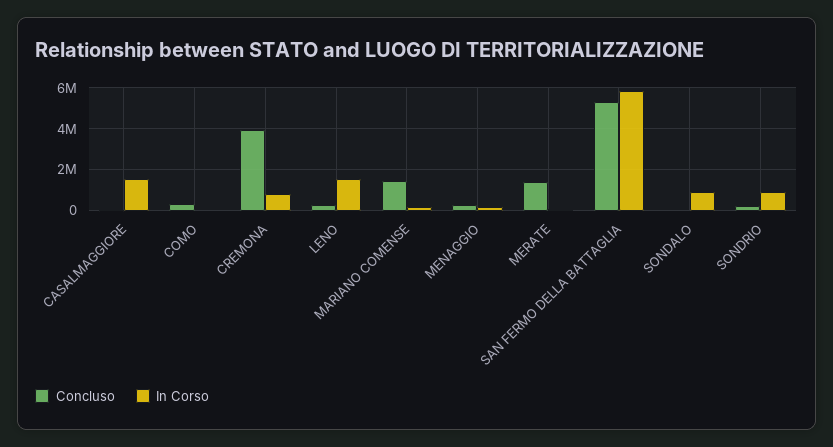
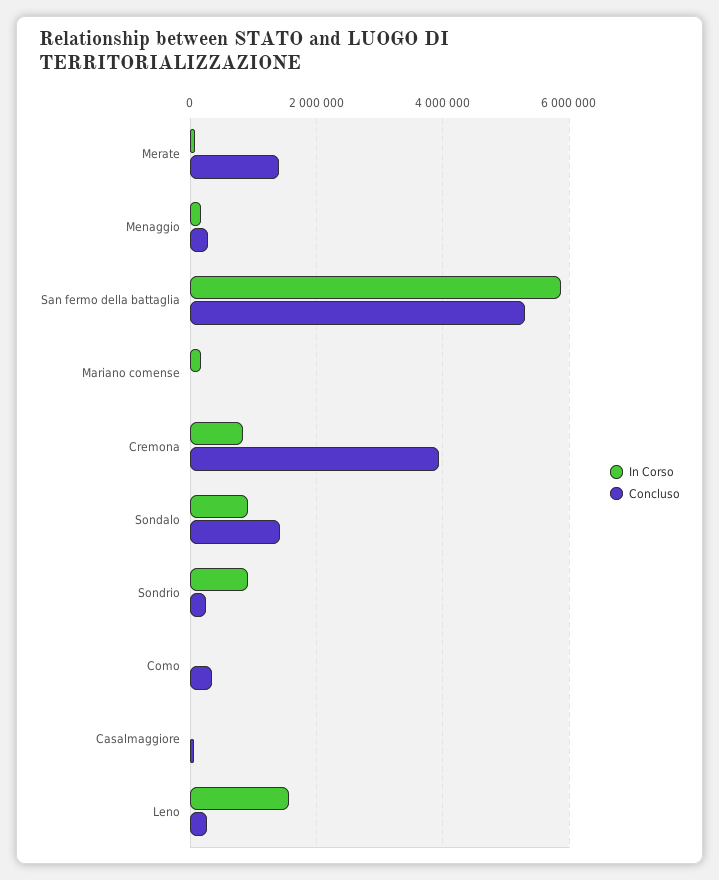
In Corso, CASALMAGGIORE: 1500000 -> 0
Concluso, MARIANO COMENSE: 1500000 -> 0
Concluso, SONDALO: 0 -> 1400000

